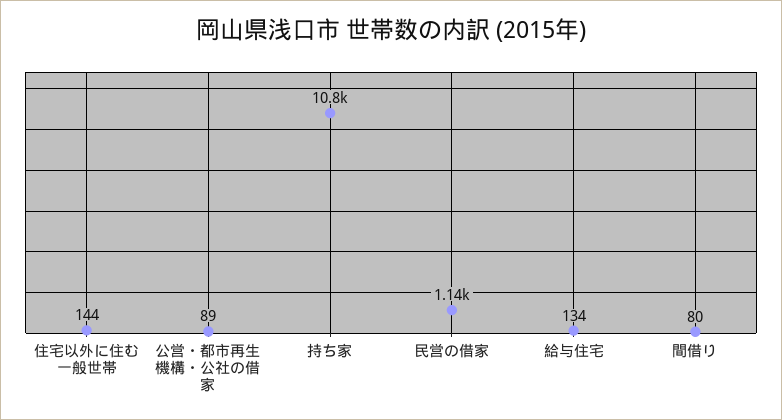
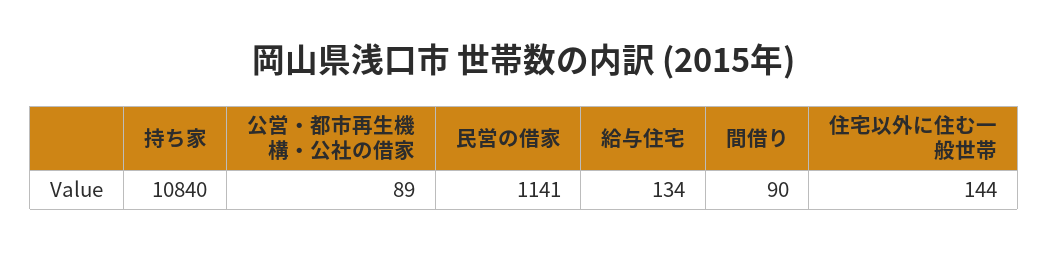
間借り: 80 -> 90

